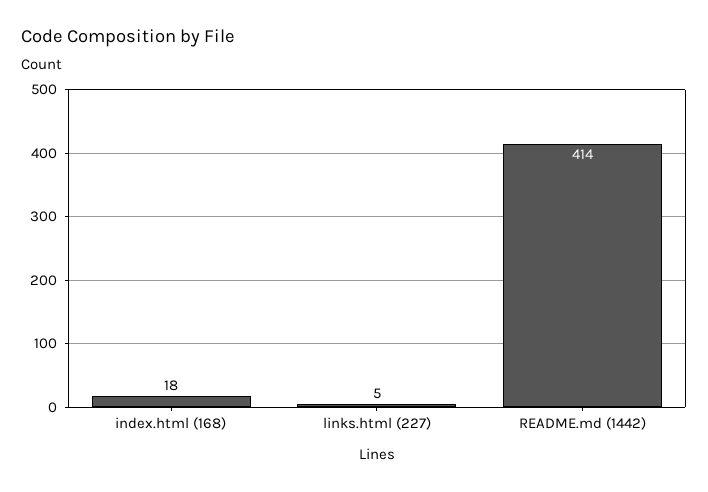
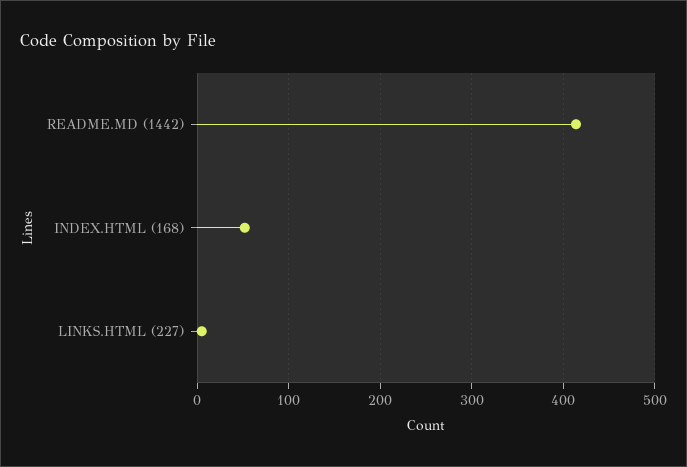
index.html (168): 18 -> 50

